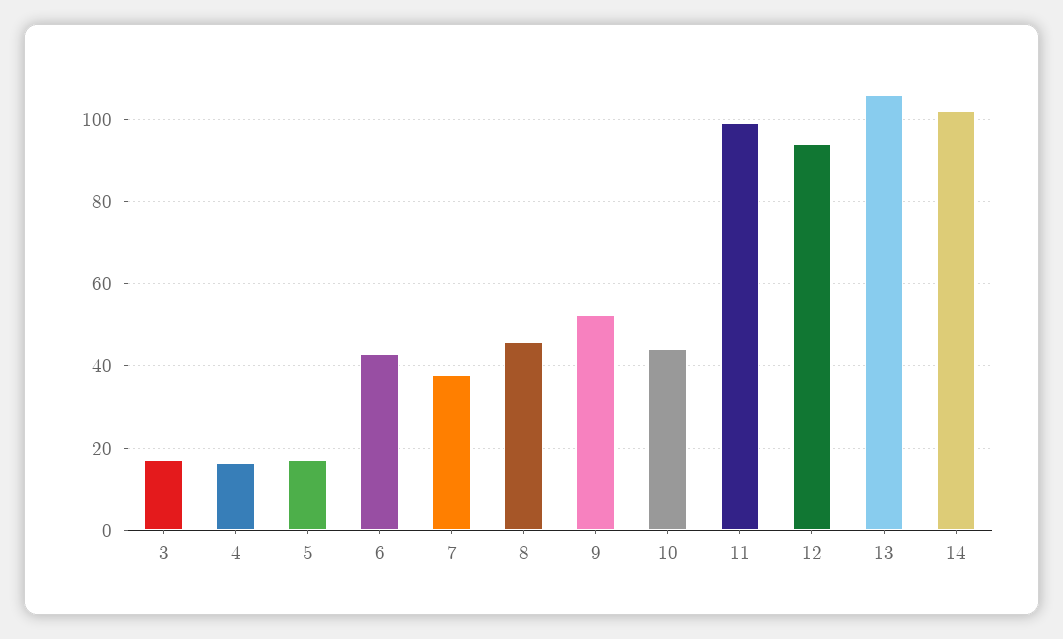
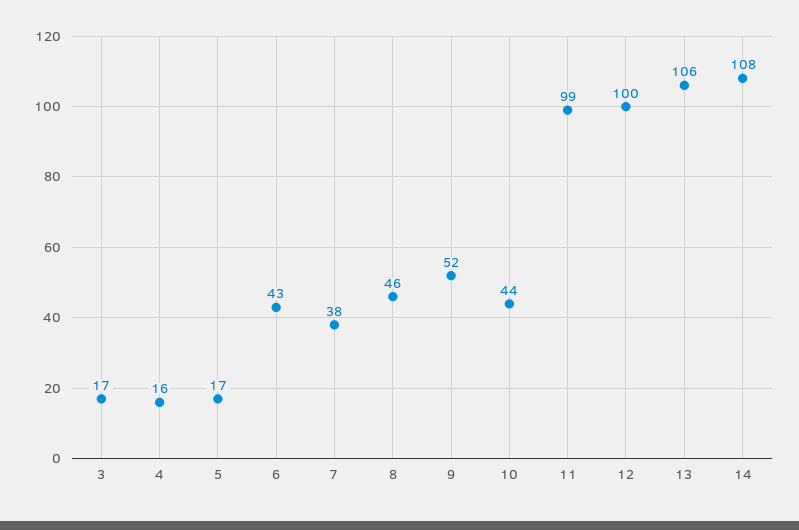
12: 94 -> 100
14: 102 -> 108

